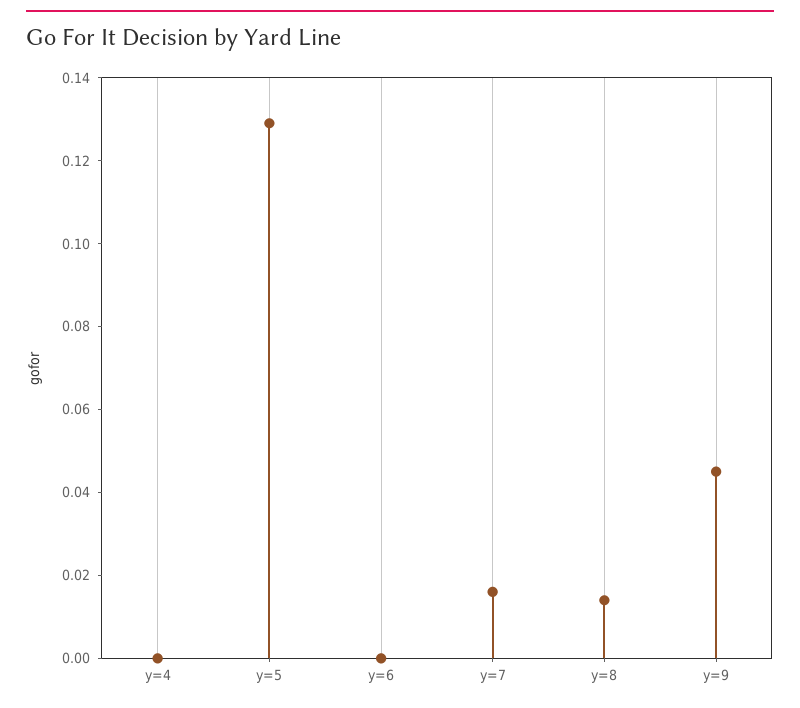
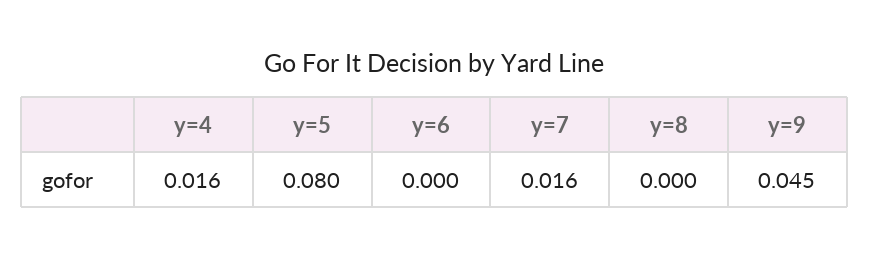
y=4: 0 -> 0.016
y=5: 0.13 -> 0.08
y=8: 0.015 -> 0

